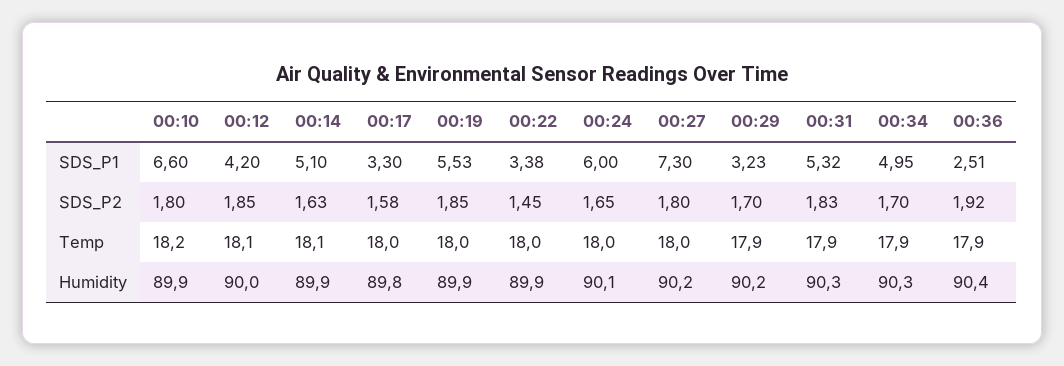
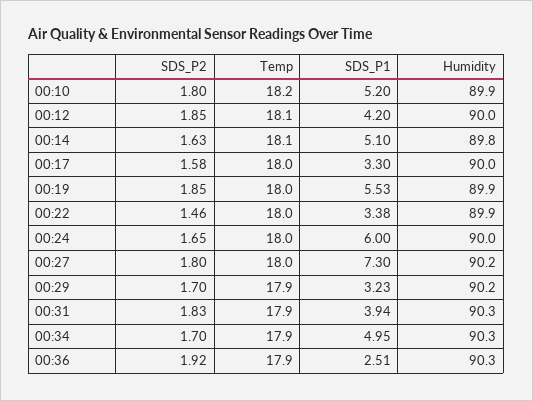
00:10, SDS_P1: 6.6 -> 5.2
00:31, SDS_P1: 5.32 -> 3.94
00:22, SDS_P2: 1.45 -> 1.46
00:14, Humidity: 89.9 -> 89.8
00:17, Humidity: 89.8 -> 90
00:24, Humidity: 90.1 -> 90
00:36, Humidity: 90.4 -> 90.3

